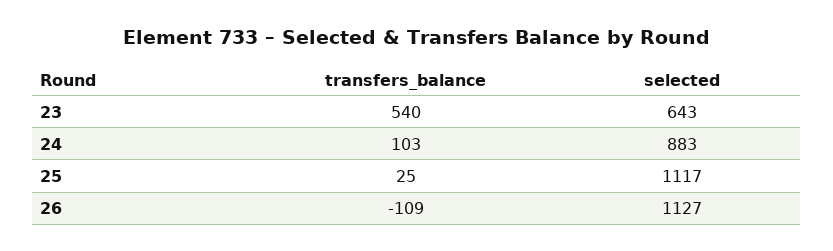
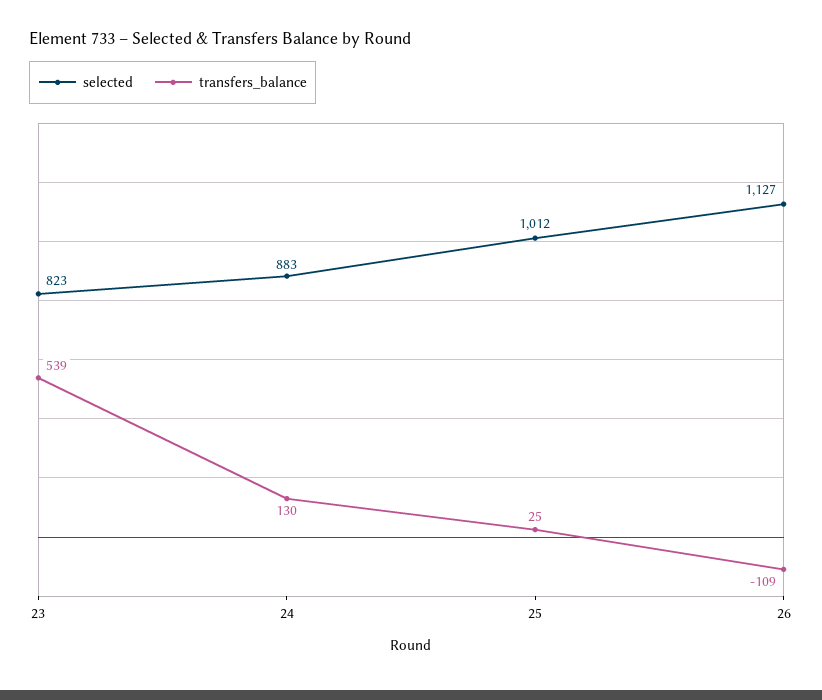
transfers_balance, 23: 540 -> 539
selected, 23: 643 -> 823
transfers_balance, 24: 103 -> 130
selected, 25: 1117 -> 1012

